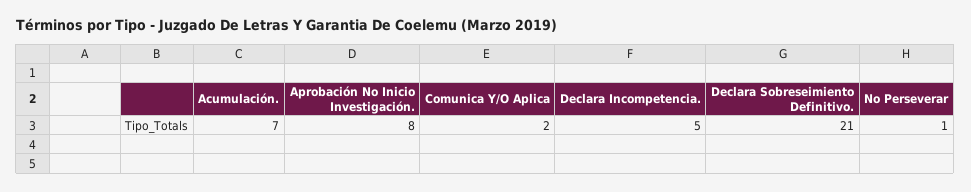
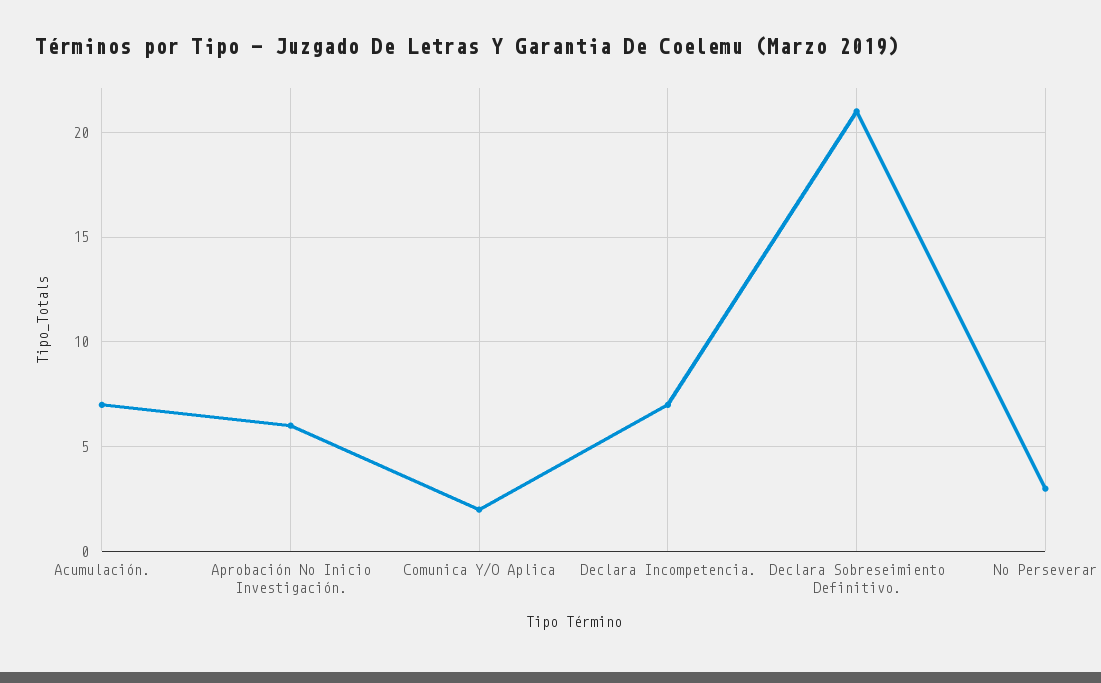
Aprobación No Inicio Investigación.: 8 -> 6
Declara Incompetencia.: 5 -> 7
No Perseverar: 1 -> 3

